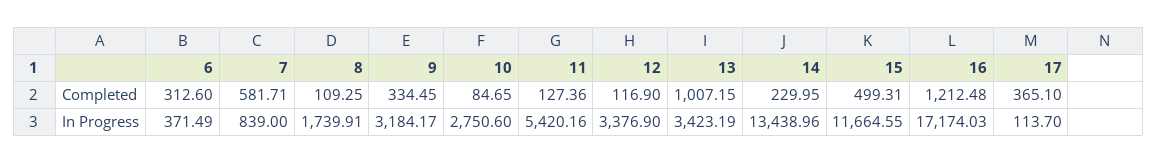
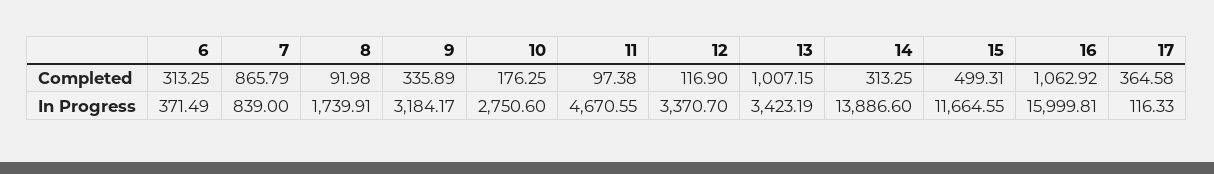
6, Completed: 312.6 -> 313.25
7, Completed: 581.71 -> 865.79
8, Completed: 109.25 -> 91.98
9, Completed: 334.45 -> 335.89
10, Completed: 84.65 -> 176.25
11, Completed: 127.36 -> 97.38
14, Completed: 229.95 -> 313.25
16, Completed: 1212.48 -> 1062.92
17, Completed: 365.1 -> 364.58
11, In Progress: 5420.16 -> 4670.55
12, In Progress: 3376.9 -> 3370.7
14, In Progress: 13438.96 -> 13886.6
16, In Progress: 17174.03 -> 15999.81
17, In Progress: 113.7 -> 116.33

